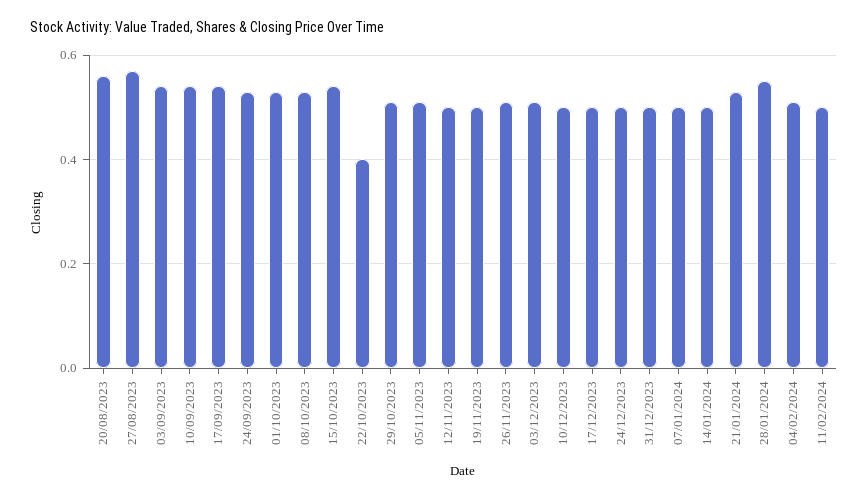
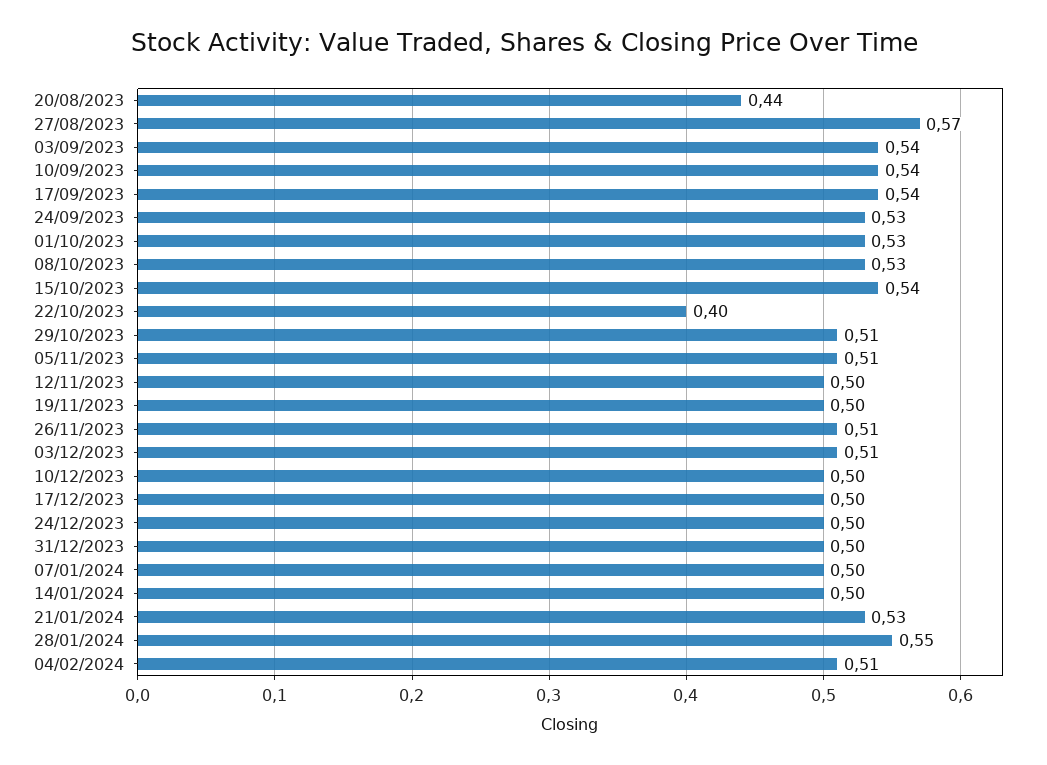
20/08/2023: 0.55 -> 0.44
11/02/2024: 0.5 -> none

